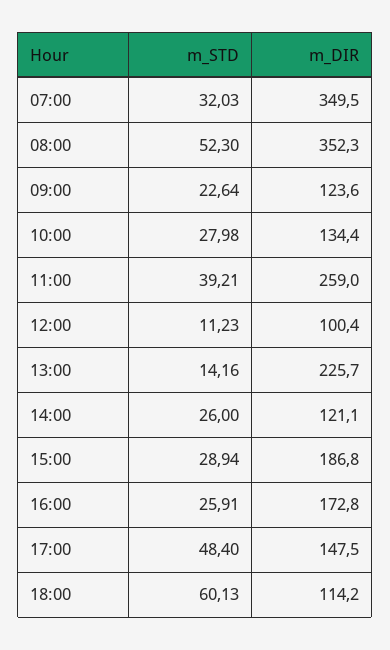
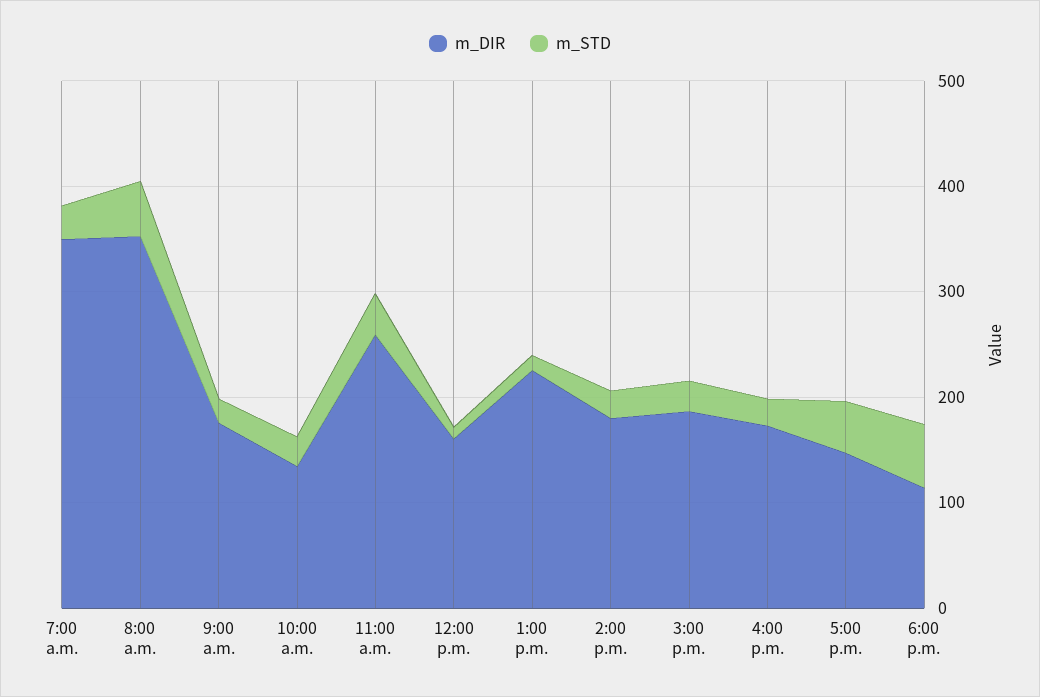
m_DIR, 09:00: 123.6 -> 180
m_DIR, 12:00: 100.4 -> 160
m_DIR, 14:00: 121.1 -> 180

